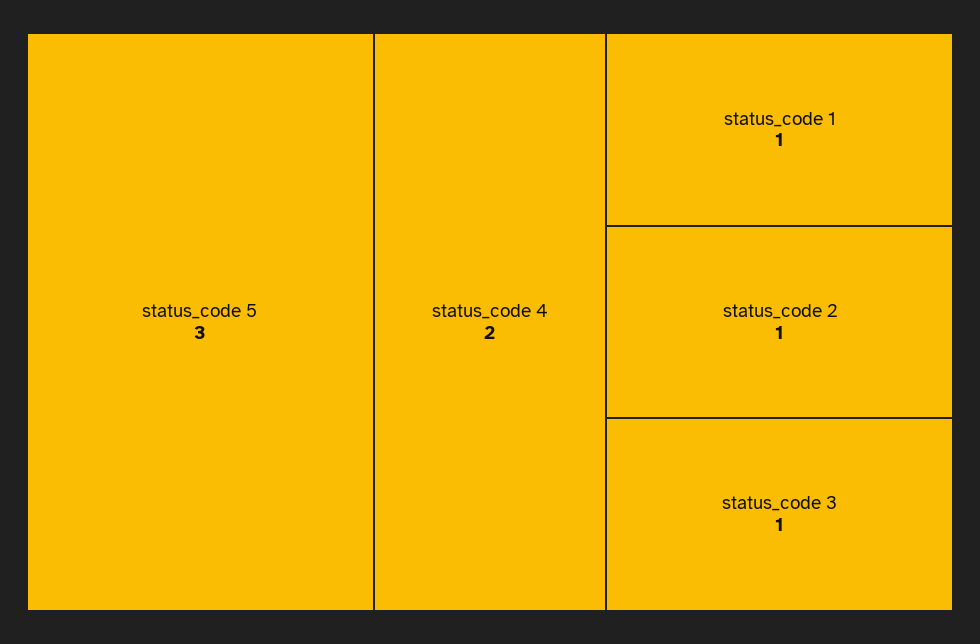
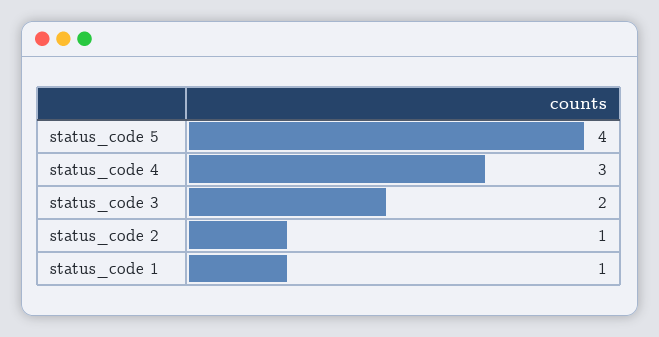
status_code 5: 3 -> 4
status_code 4: 2 -> 3
status_code 3: 1 -> 2

